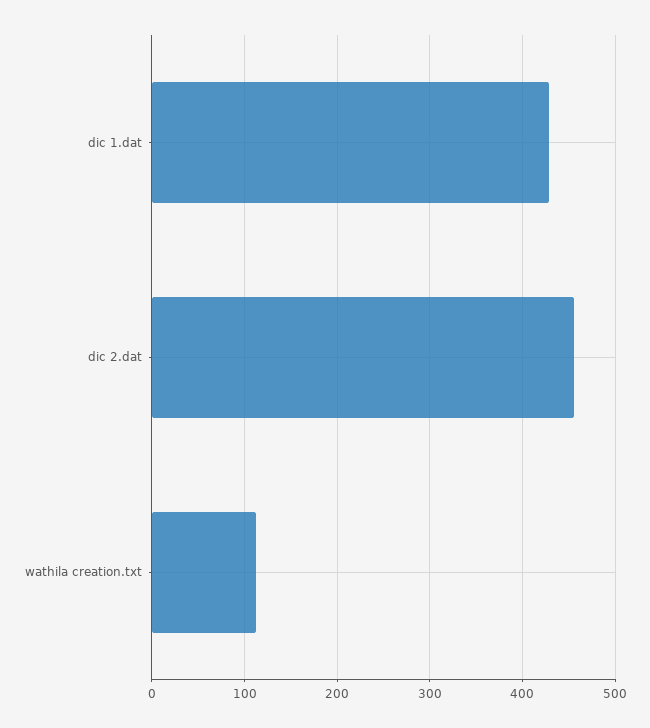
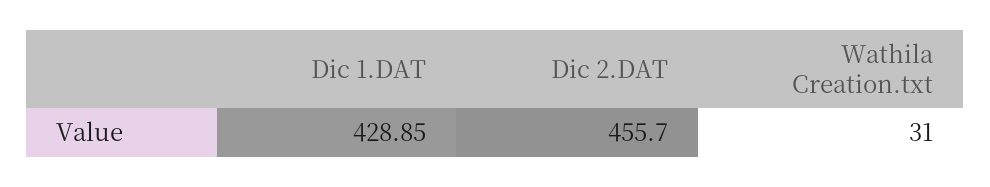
wathila creation.txt: 110 -> 31

